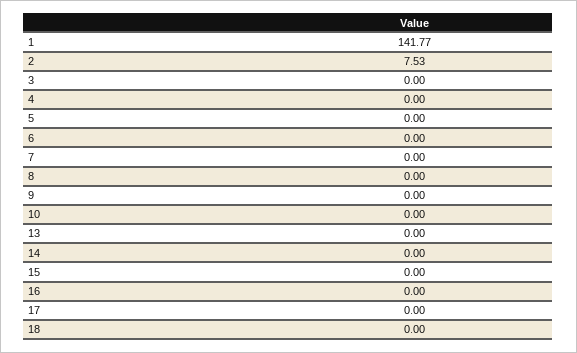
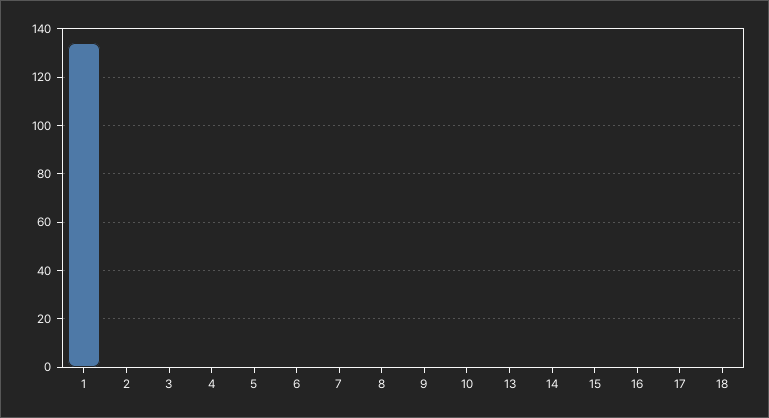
1: 141.77 -> 135
2: 7.53 -> 0

